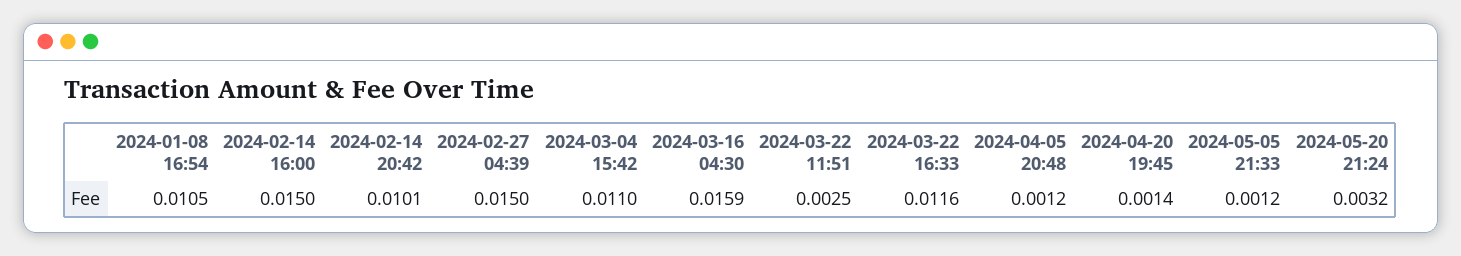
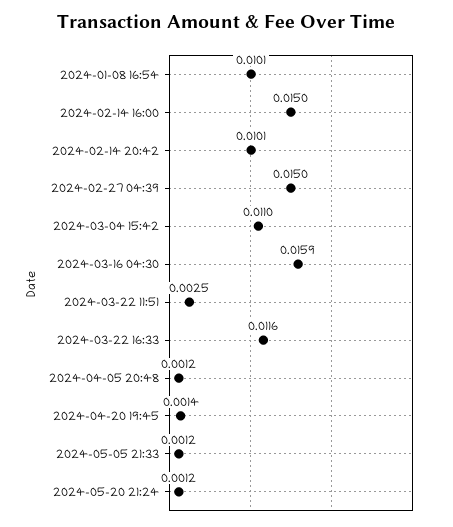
2024-01-08 16:54: 0.0105 -> 0.0101
2024-05-20 21:24: 0.0032 -> 0.0012

